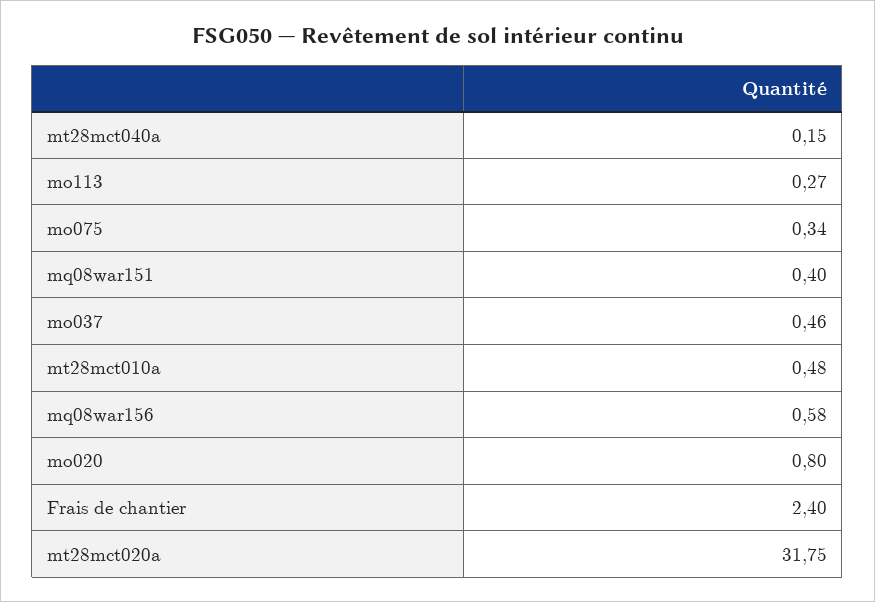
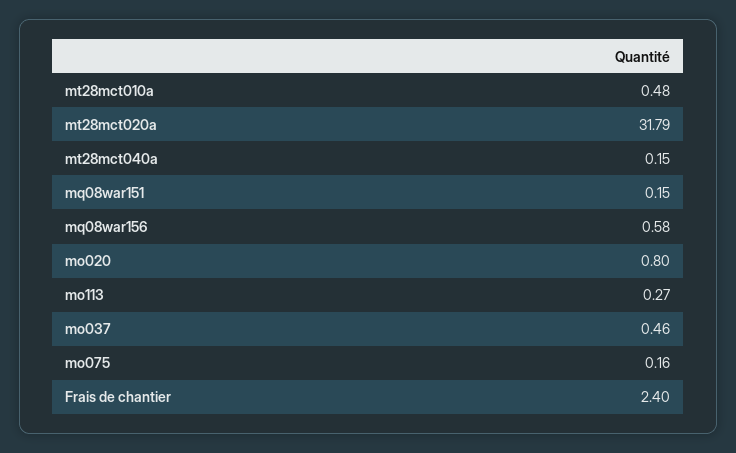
mo075: 0.34 -> 0.16
mq08war151: 0.4 -> 0.15
mt28mct020a: 31.75 -> 31.79

